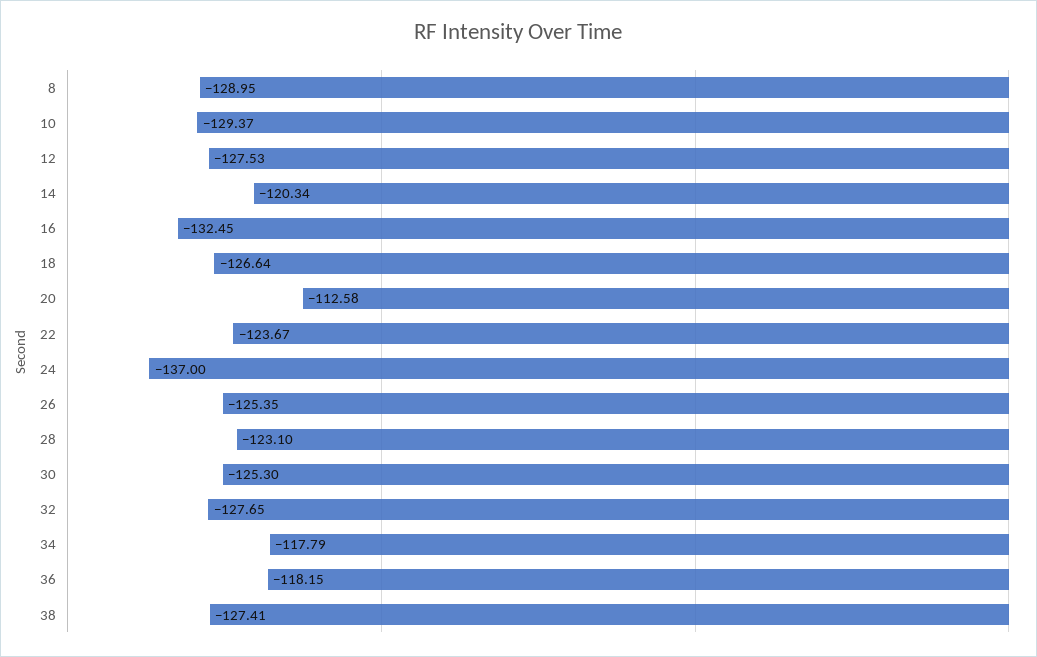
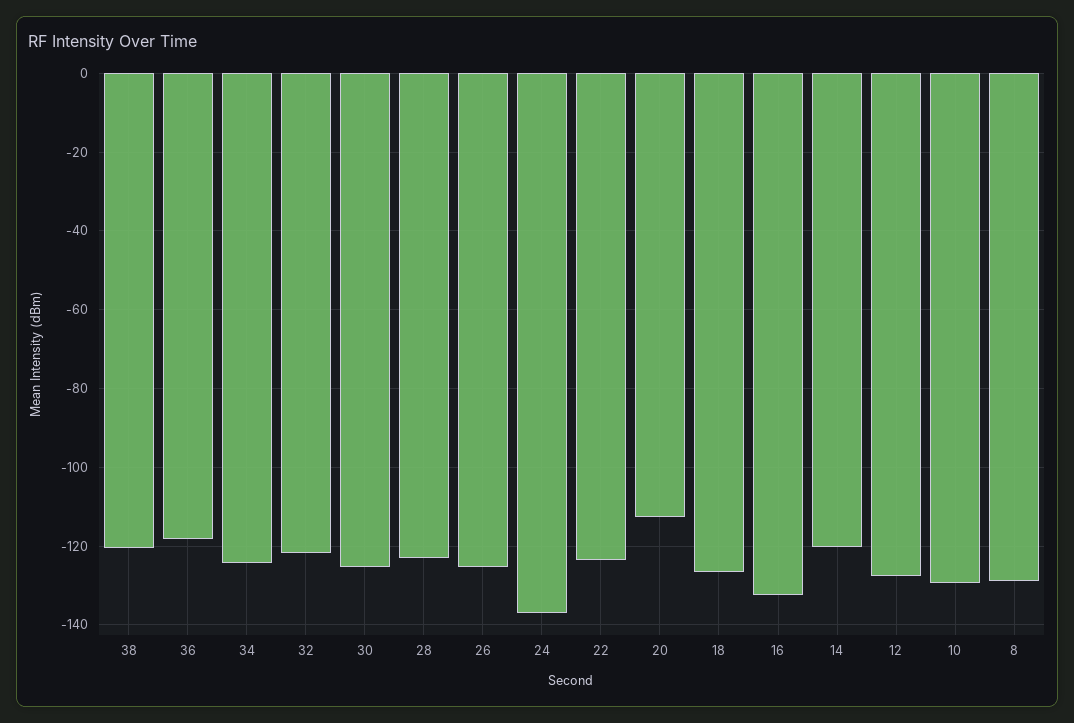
32: -127.65 -> -122
34: -117.79 -> -124
38: -127.41 -> -120

